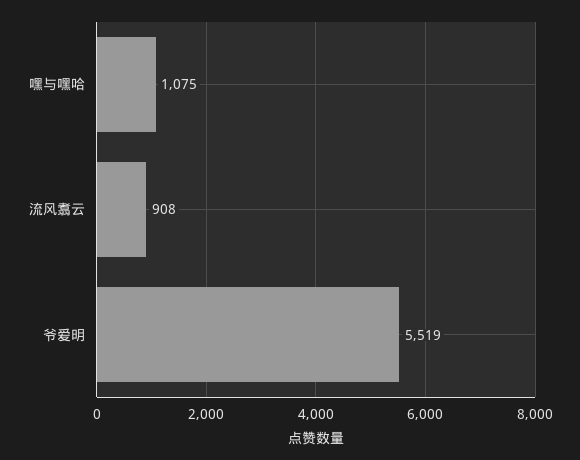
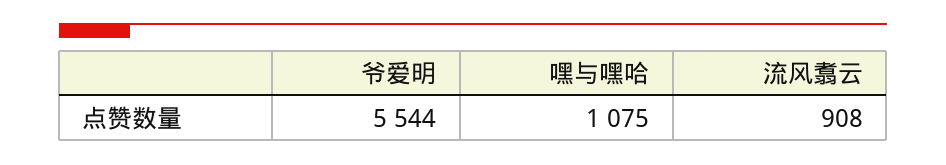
爷爱明: 5519 -> 5544

